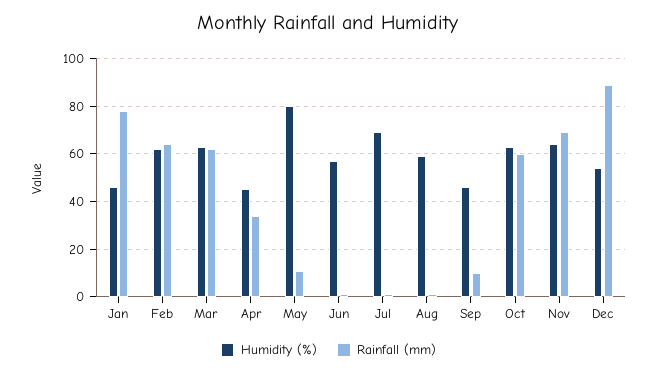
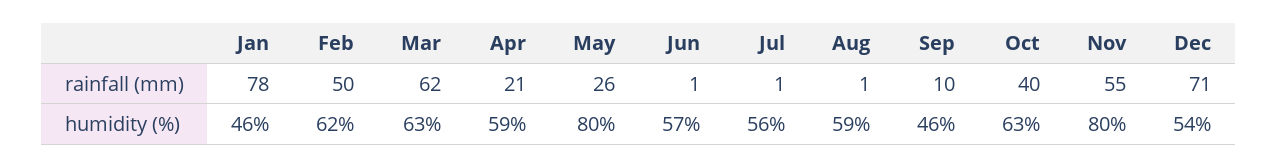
Rainfall (mm), Feb: 65 -> 50
Humidity (%), Apr: 45 -> 59
Rainfall (mm), Apr: 35 -> 21
Rainfall (mm), May: 10 -> 26
Humidity (%), Jul: 70 -> 56
Rainfall (mm), Oct: 60 -> 40
Humidity (%), Nov: 65 -> 80
Rainfall (mm), Nov: 70 -> 55
Rainfall (mm), Dec: 90 -> 71

